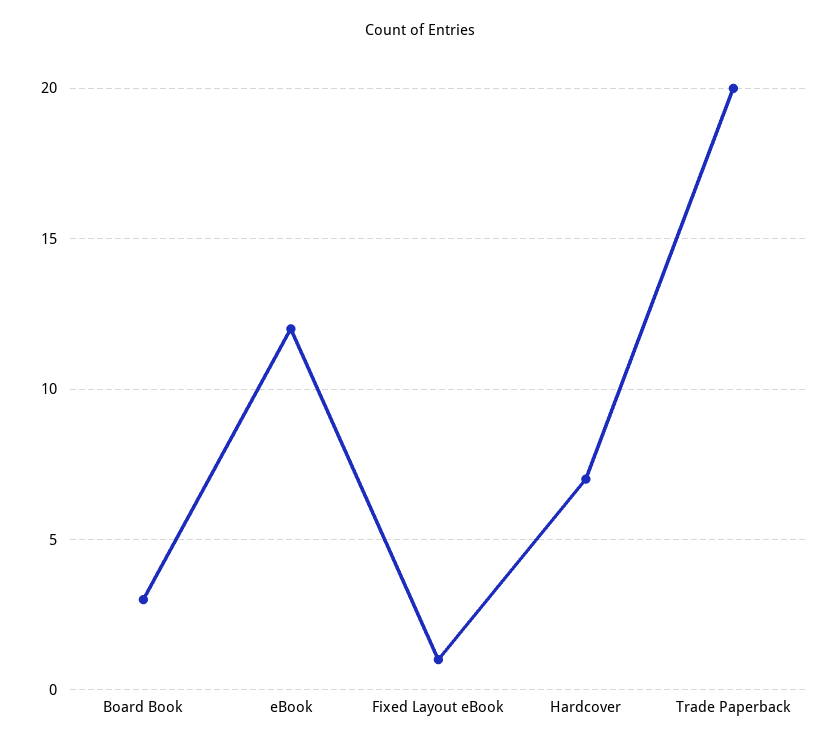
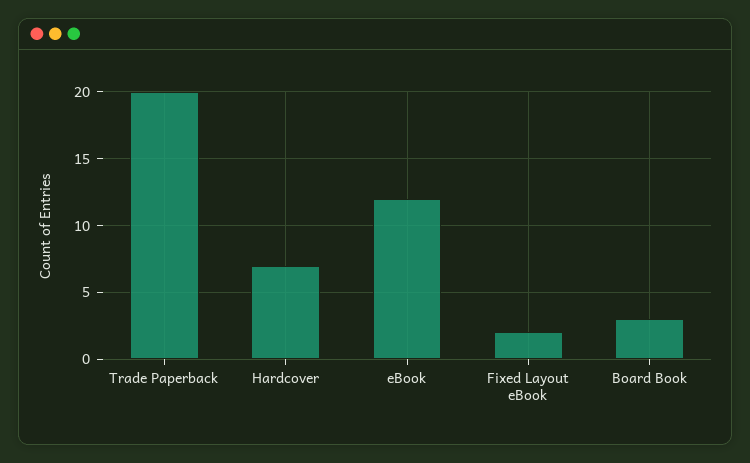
Fixed Layout eBook: 1 -> 2

